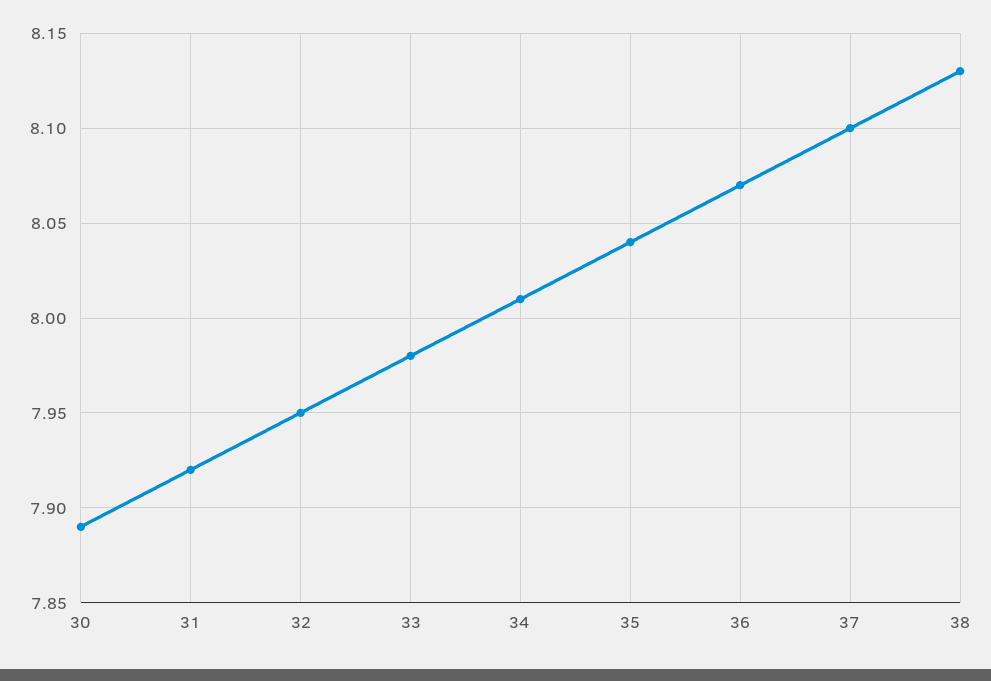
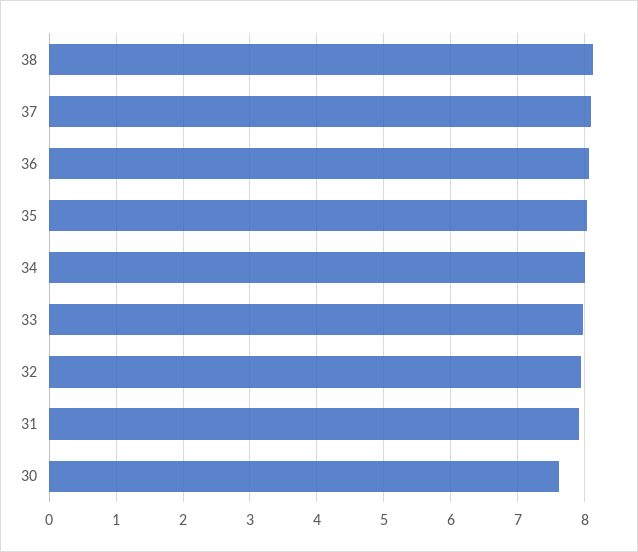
30: 7.89 -> 7.6

